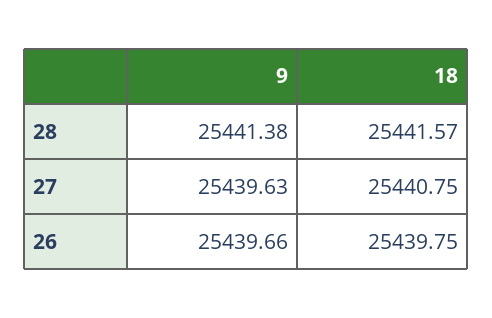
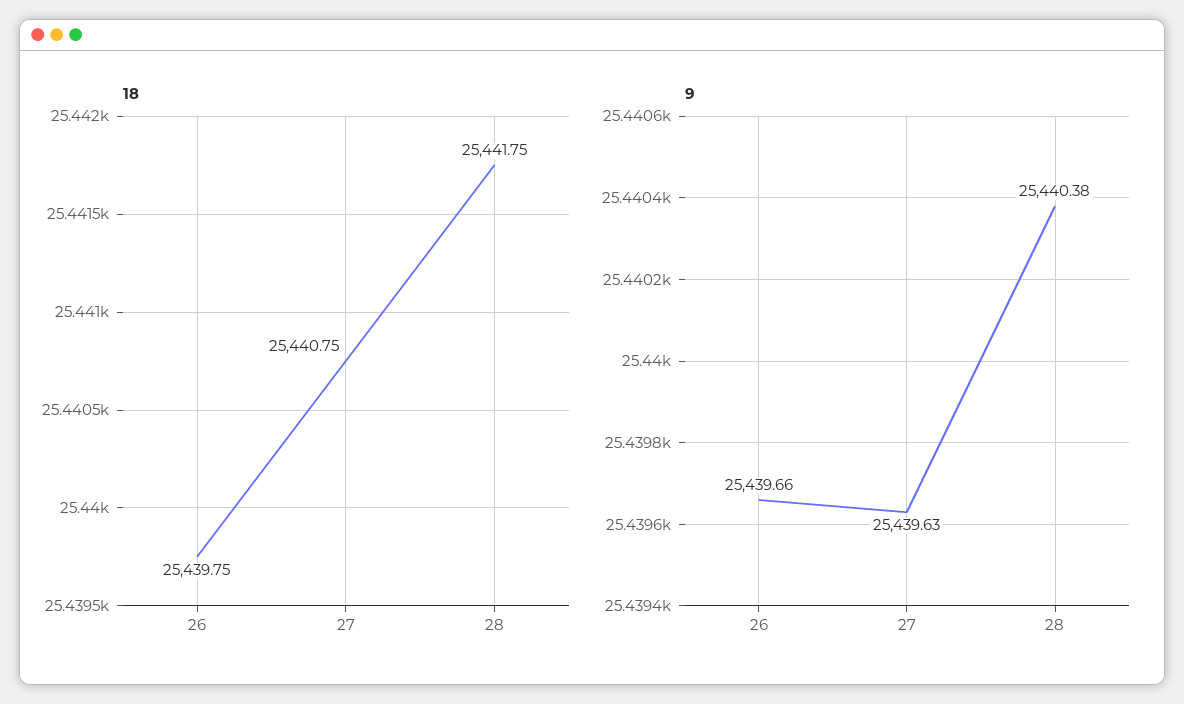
9, 28: 25441.38 -> 25440.38
18, 28: 25441.57 -> 25441.75

